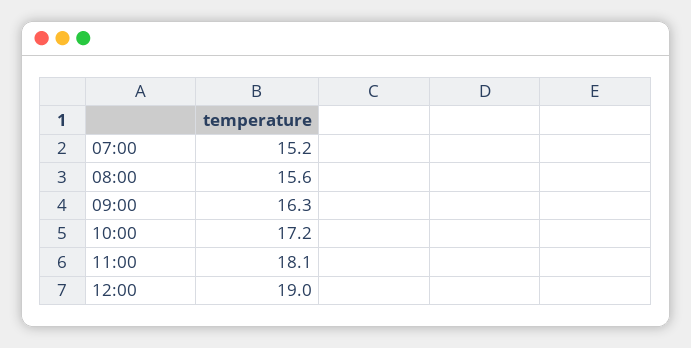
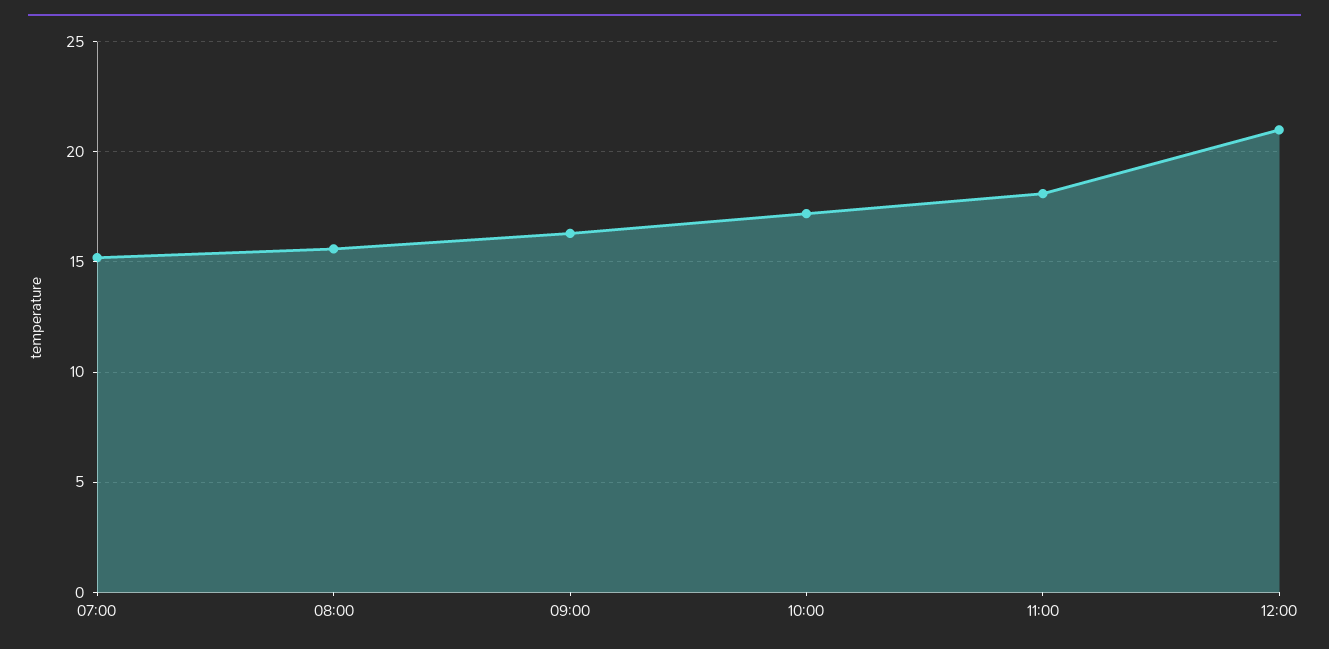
12:00: 19 -> 21

